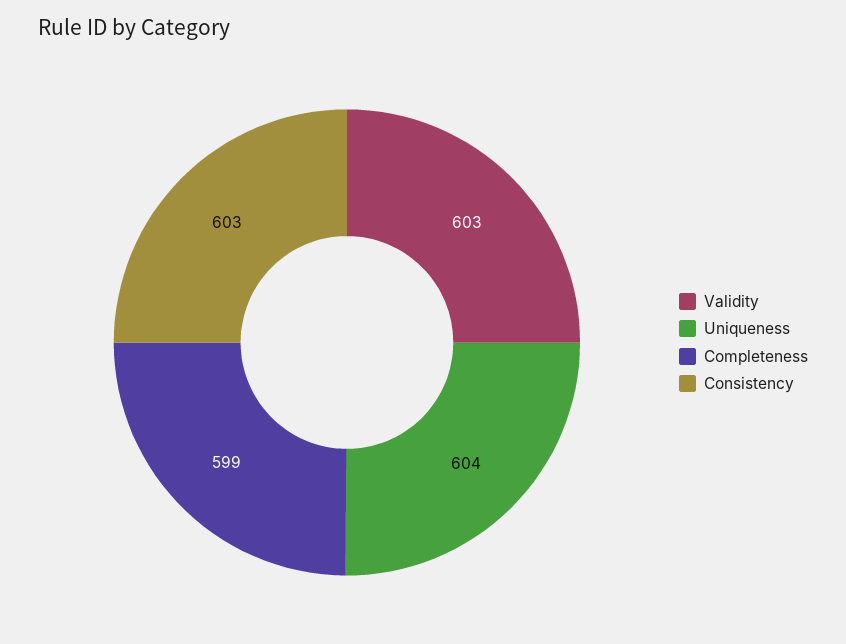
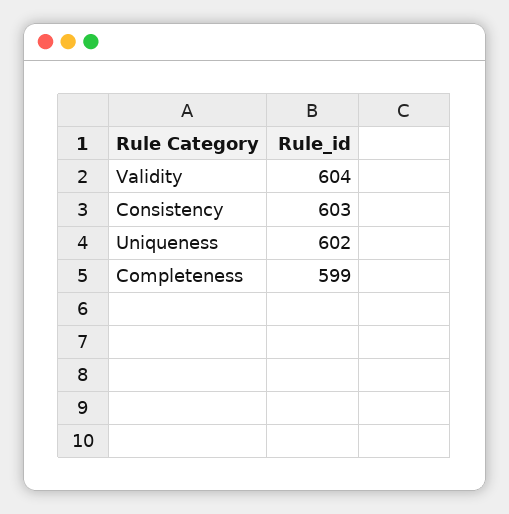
Validity: 603 -> 604
Uniqueness: 604 -> 602

